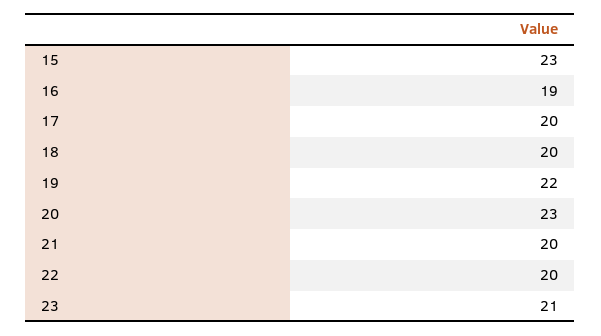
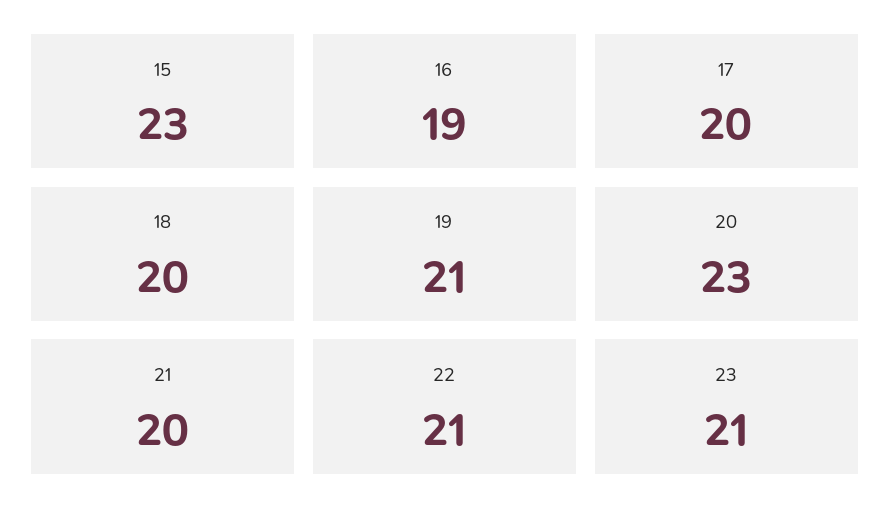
19: 22 -> 21
22: 20 -> 21

